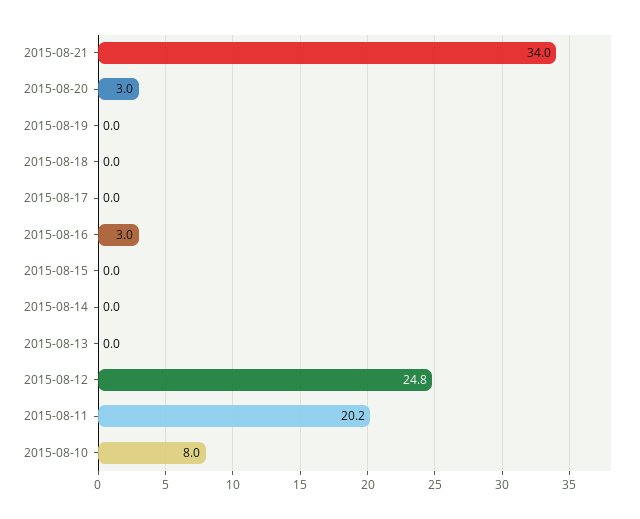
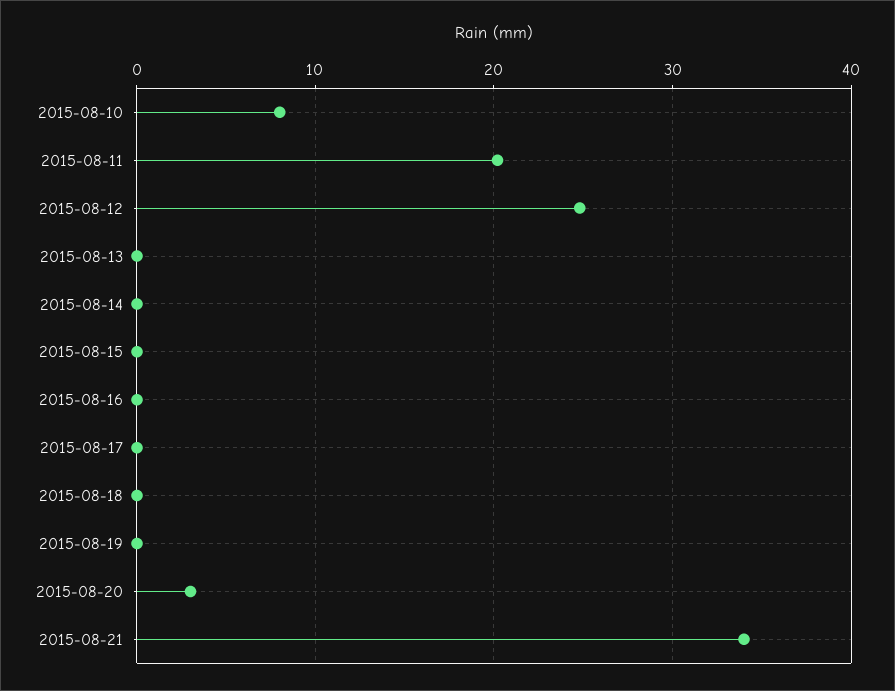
2015-08-16: 3 -> 0

